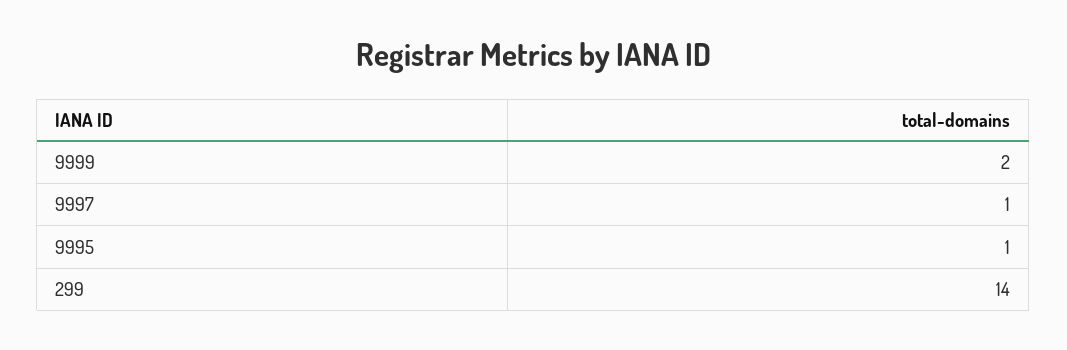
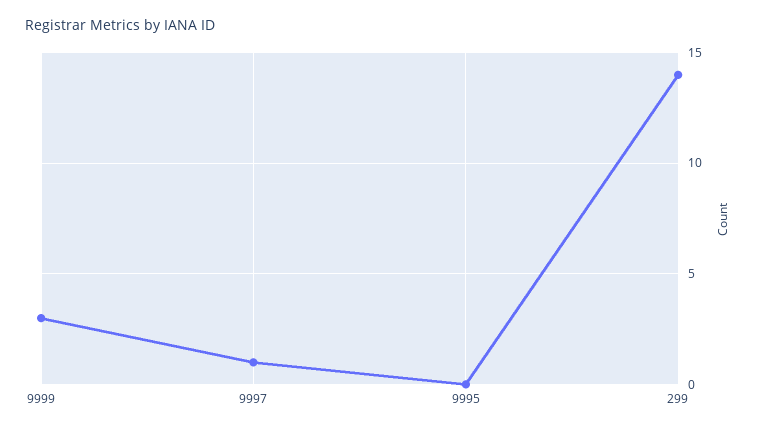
9999: 2 -> 3
9995: 1 -> 0

